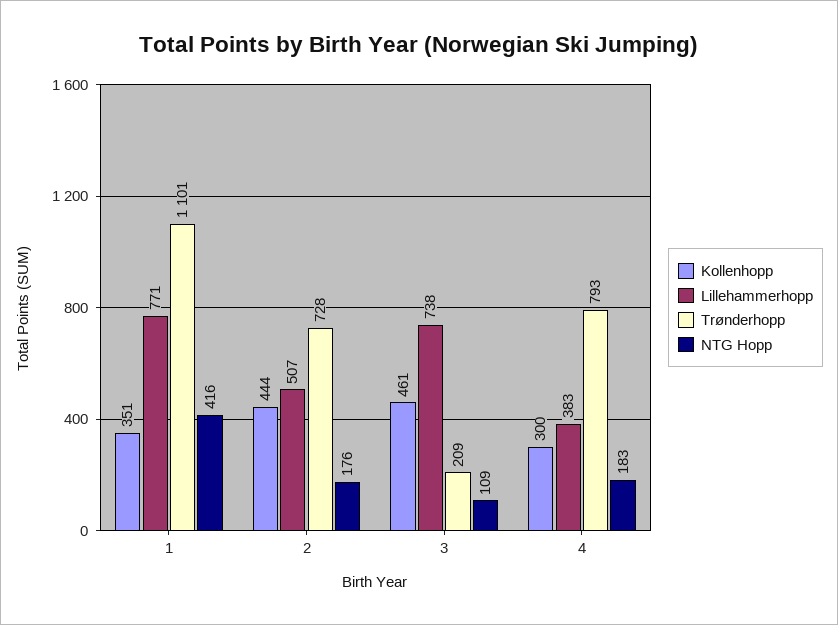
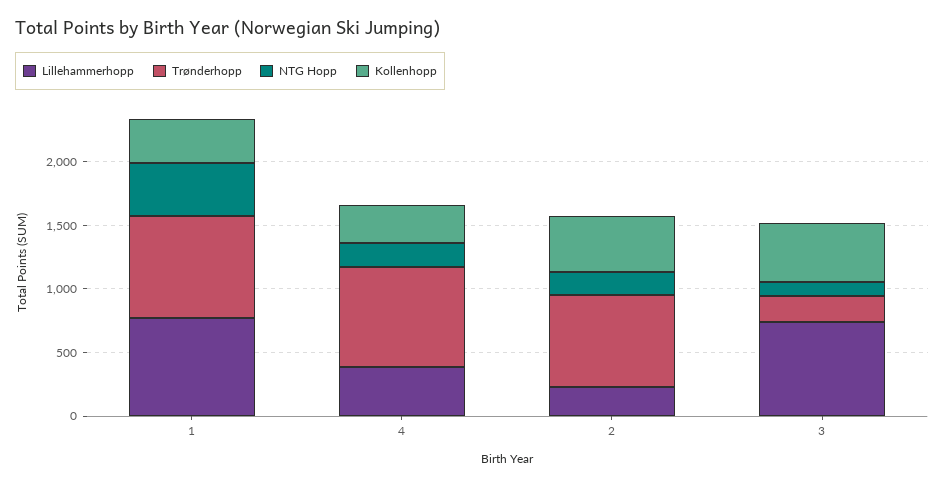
Trønderhopp, 1: 1101 -> 800
Lillehammerhopp, 2: 507 -> 200

